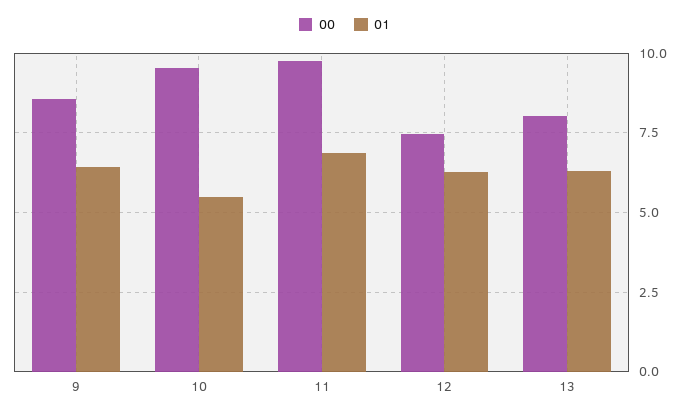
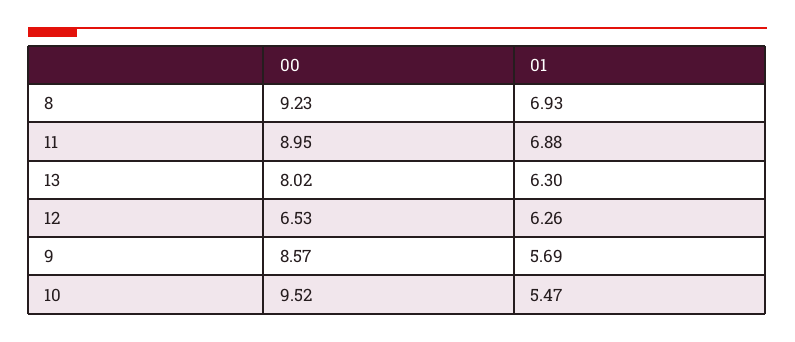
01, 9: 6.5 -> 5.69
00, 11: 9.75 -> 8.95
00, 12: 7.5 -> 6.53
00, 8: none -> 9.23
01, 8: none -> 6.93

